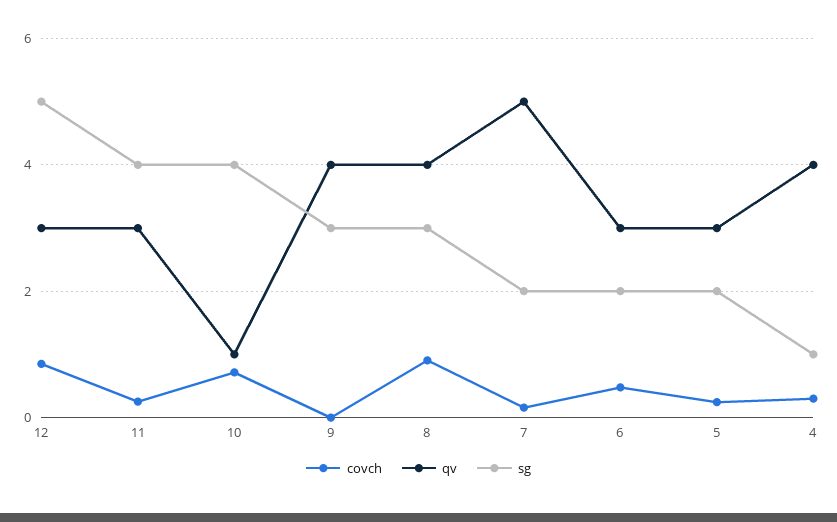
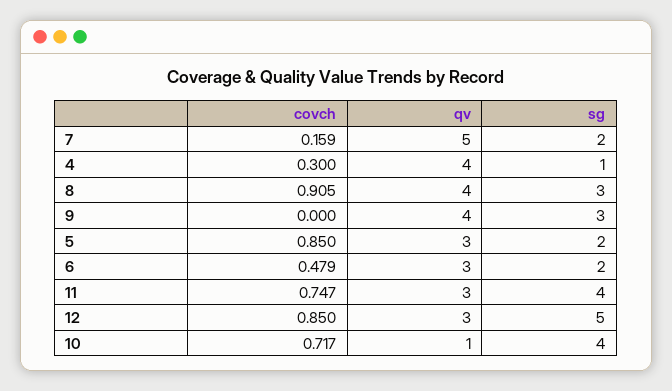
covch, 11: 0.2 -> 0.747
covch, 5: 0.2 -> 0.85

